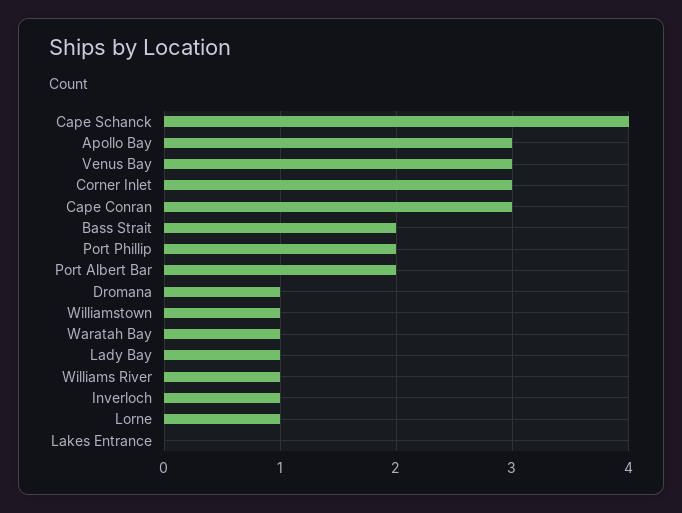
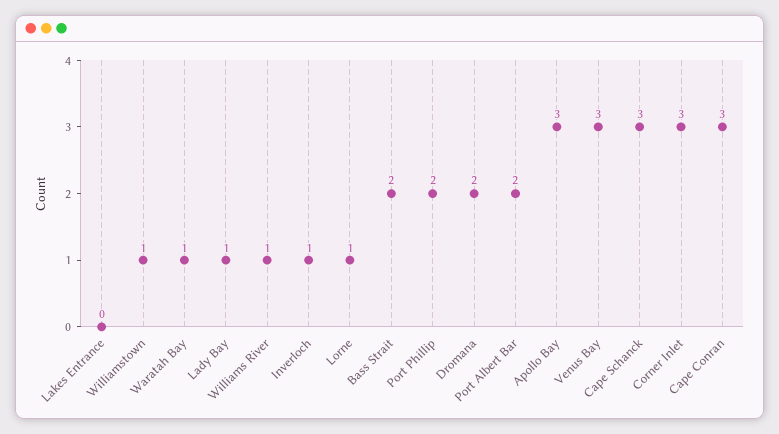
Cape Schanck: 4 -> 3
Dromana: 1 -> 2

